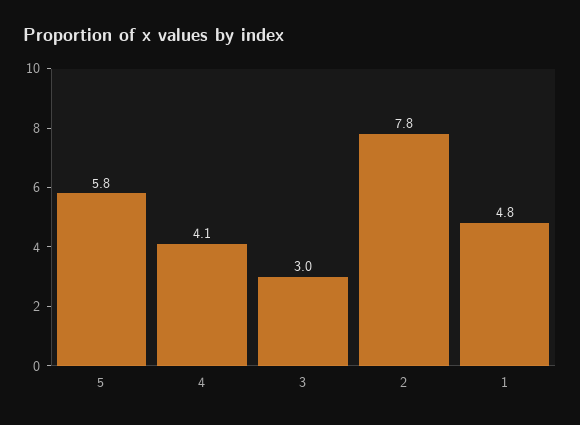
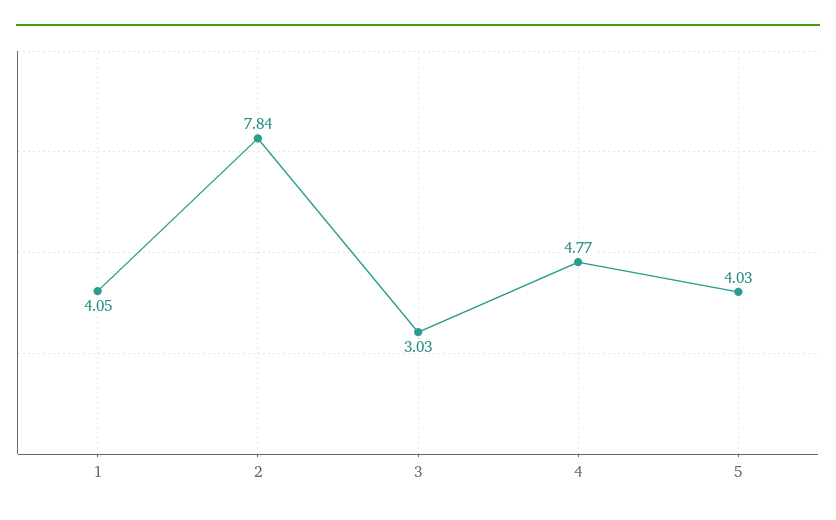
5: 5.8 -> 4.03
4: 4.1 -> 4.77
1: 4.8 -> 4.05

